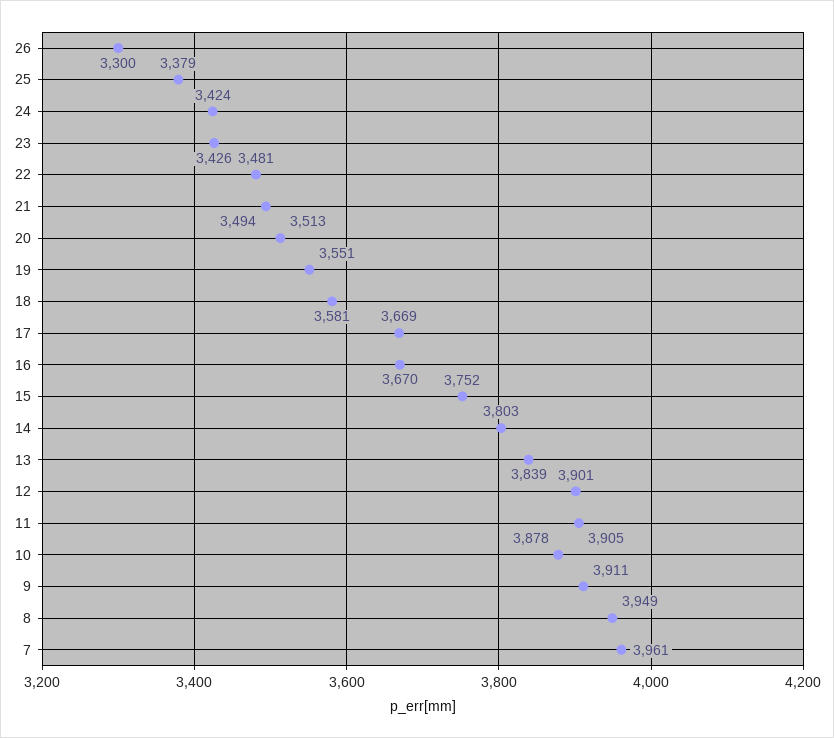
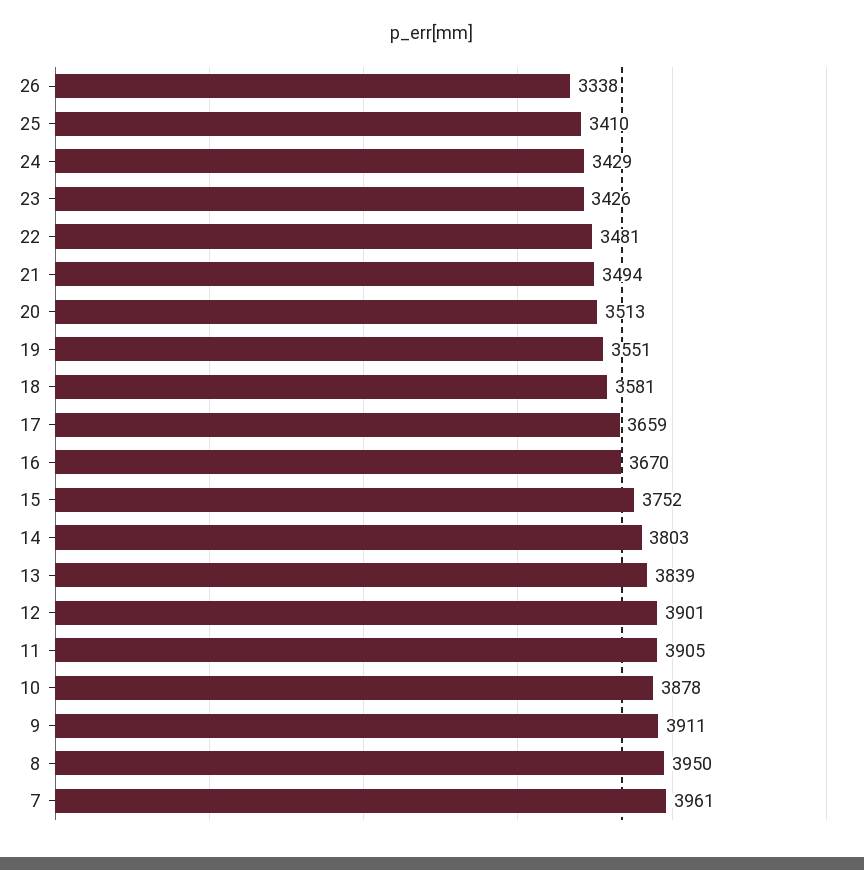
26: 3300 -> 3338
25: 3379 -> 3410
24: 3424 -> 3429
17: 3669 -> 3659
8: 3949 -> 3950

